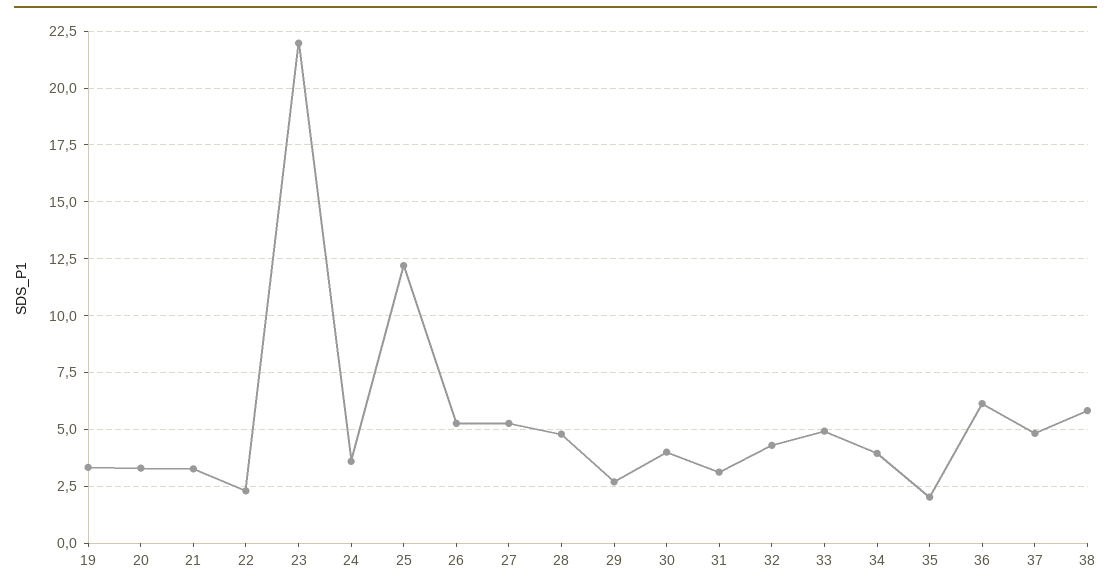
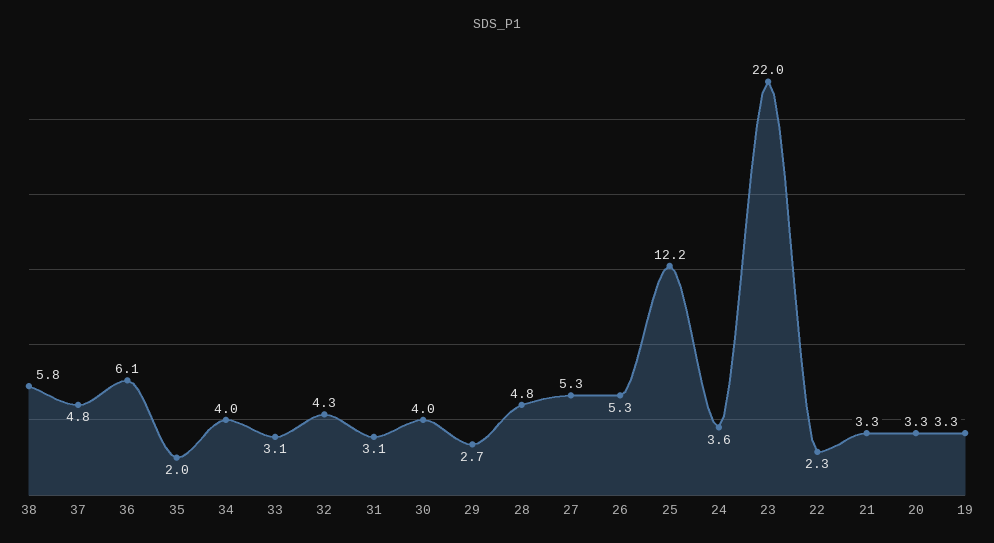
33: 5 -> 3.1

